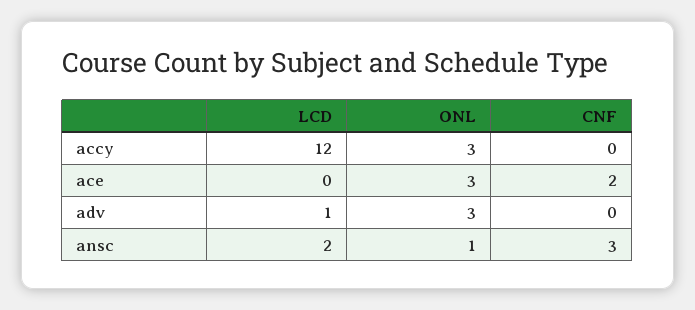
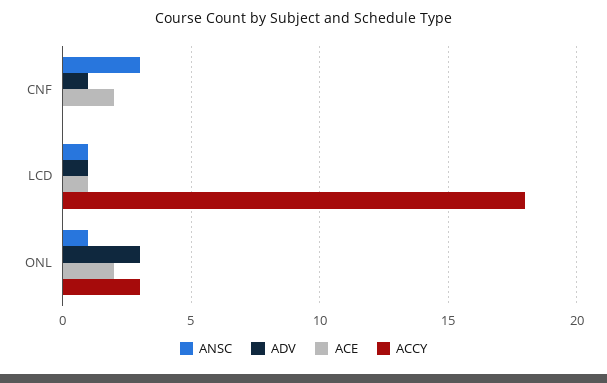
accy, LCD: 12 -> 18
ace, LCD: 0 -> 1
ace, ONL: 3 -> 2
adv, CNF: 0 -> 1
ansc, LCD: 2 -> 1

